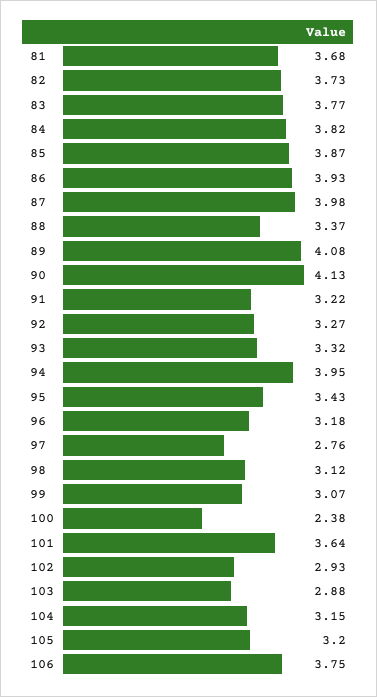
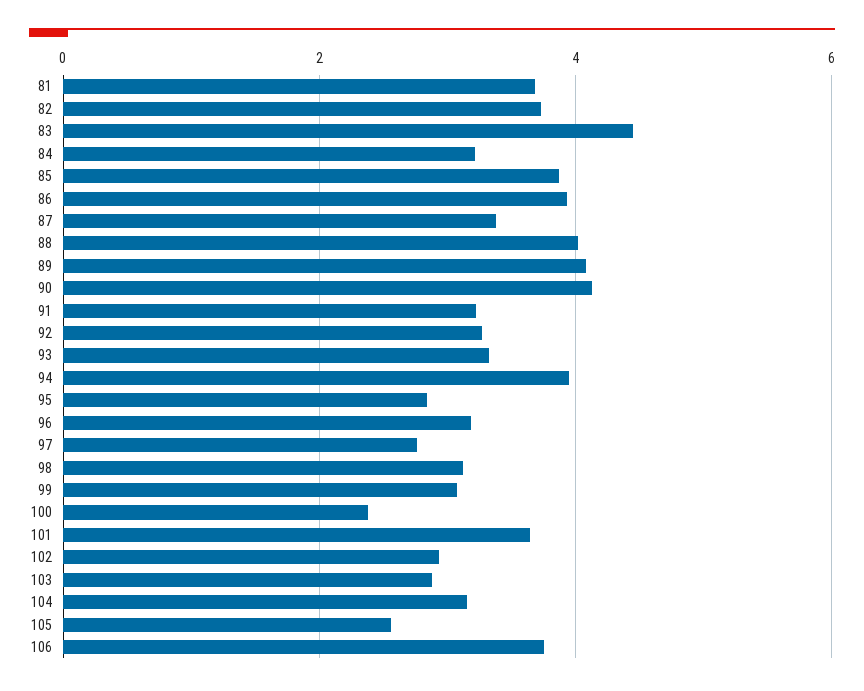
83: 3.77 -> 4.4
84: 3.82 -> 3.2
87: 3.98 -> 3.4
88: 3.37 -> 4
95: 3.43 -> 2.8
105: 3.2 -> 2.6

